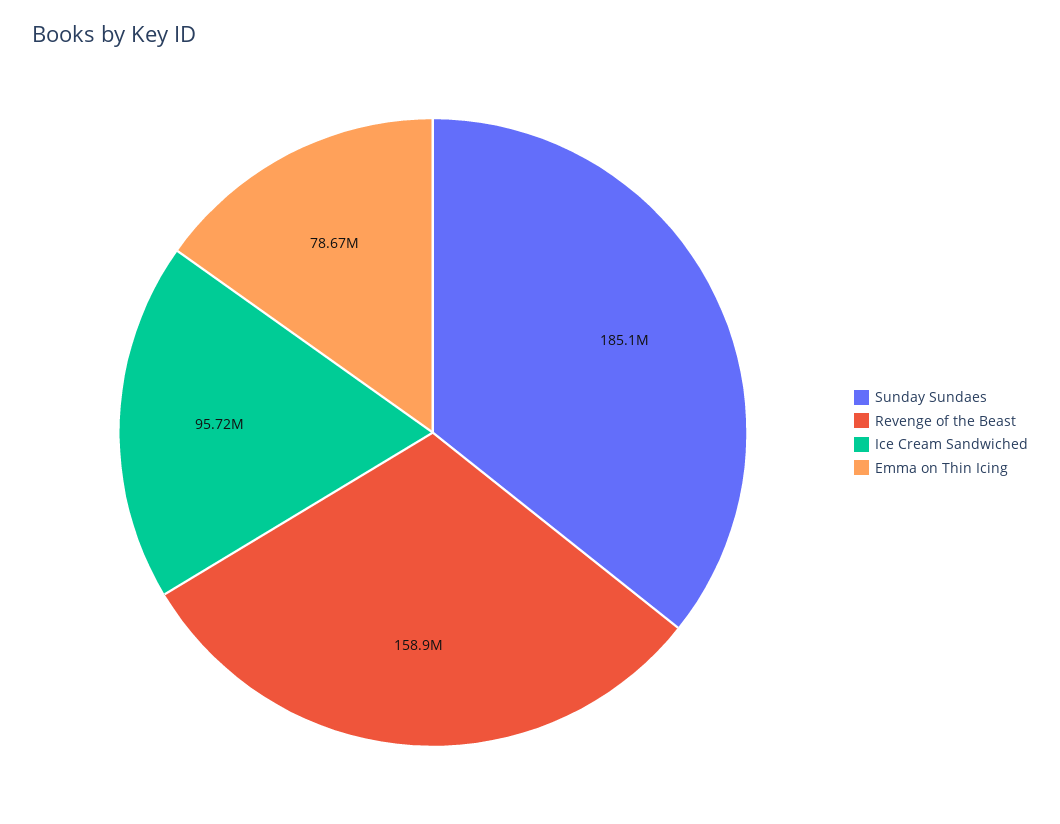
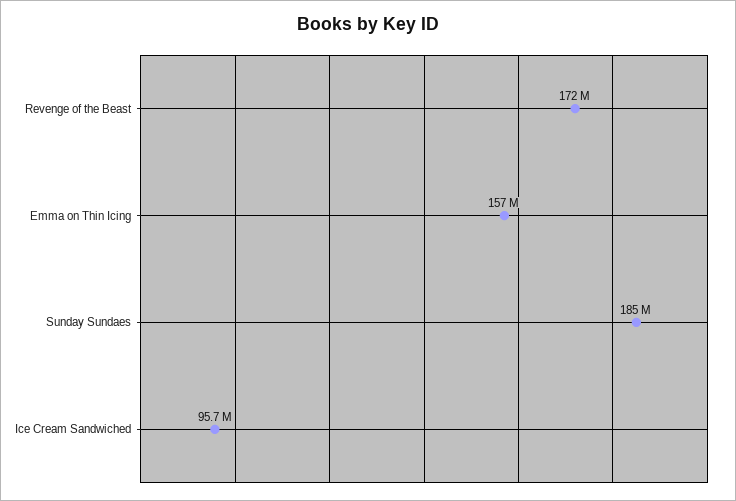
Revenge of the Beast: 158900000 -> 172000000
Emma on Thin Icing: 78670000 -> 157000000

